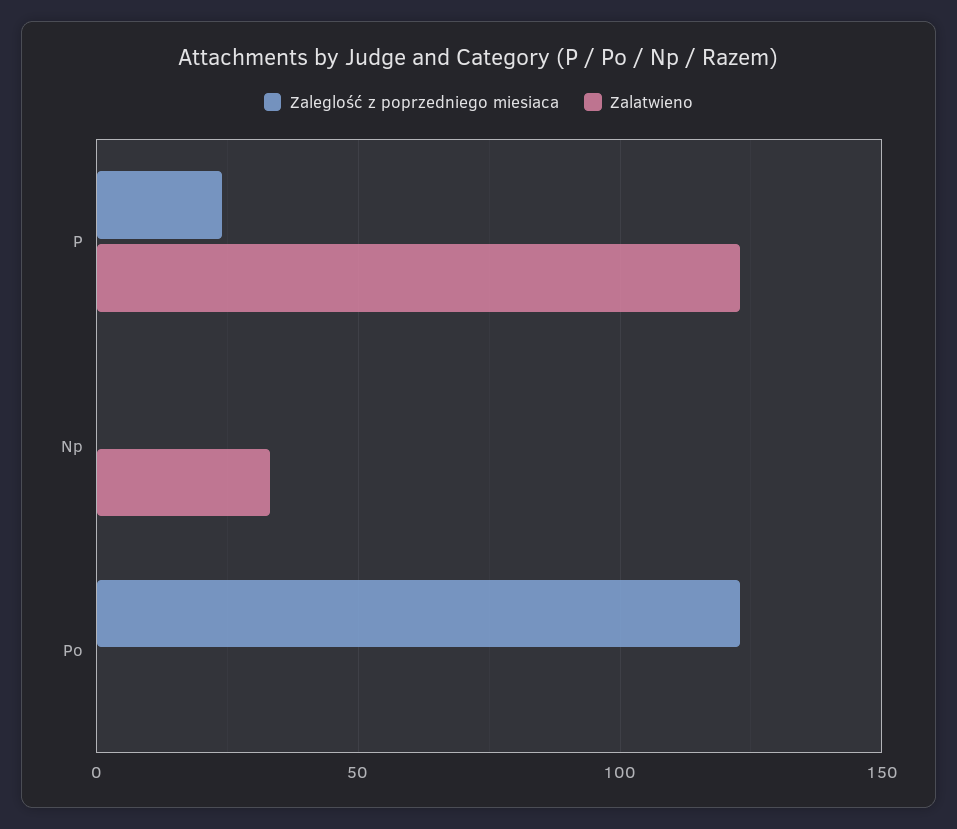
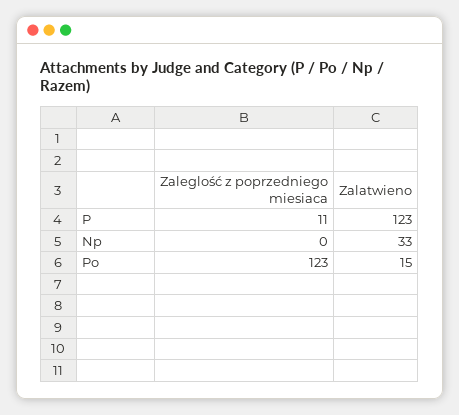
Zaleglość z poprzedniego miesiaca, P: 25 -> 11
Zalatwieno, Po: 0 -> 15

